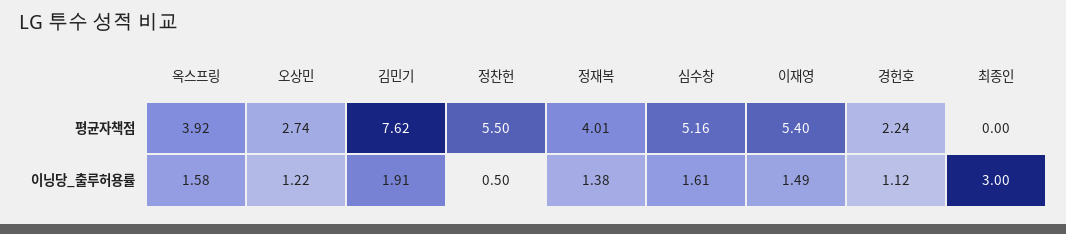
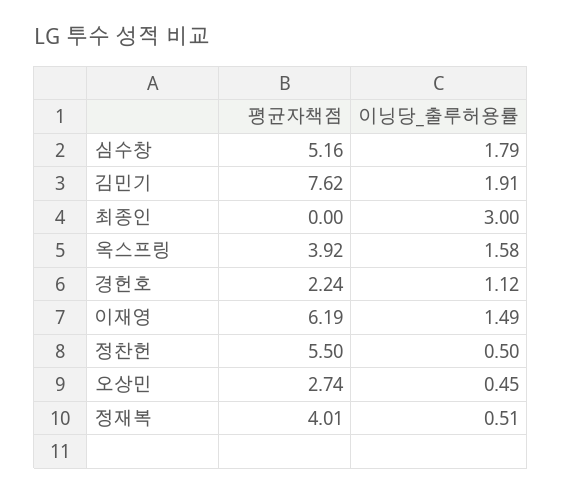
이재영, 평균자책점: 5.4 -> 6.19
오상민, 이닝당_출루허용률: 1.22 -> 0.45
정재복, 이닝당_출루허용률: 1.38 -> 0.51
심수창, 이닝당_출루허용률: 1.61 -> 1.79

